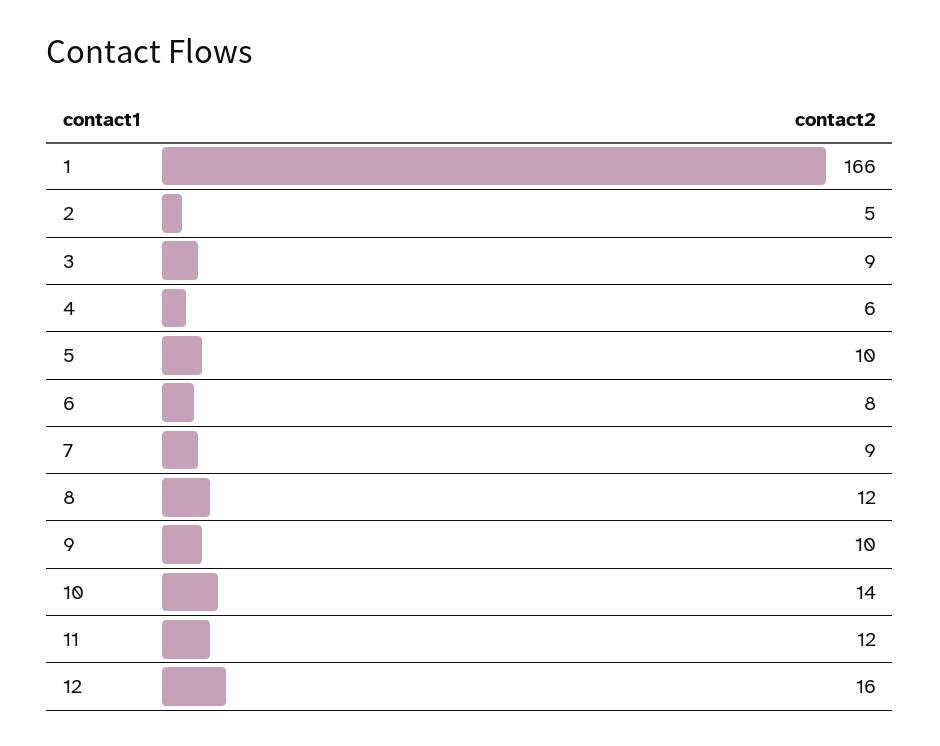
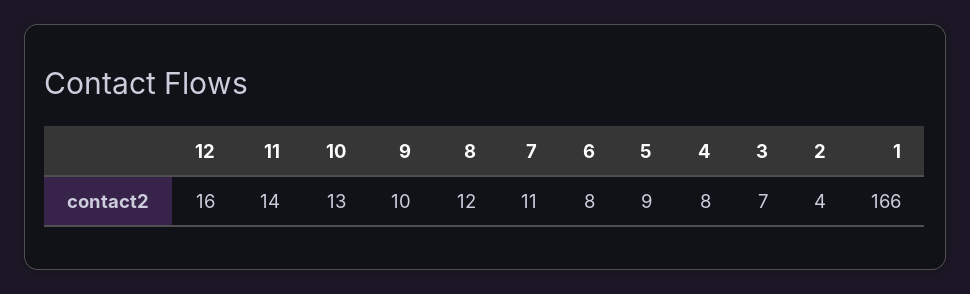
2: 5 -> 4
3: 9 -> 7
4: 6 -> 8
5: 10 -> 9
7: 9 -> 11
10: 14 -> 13
11: 12 -> 14

